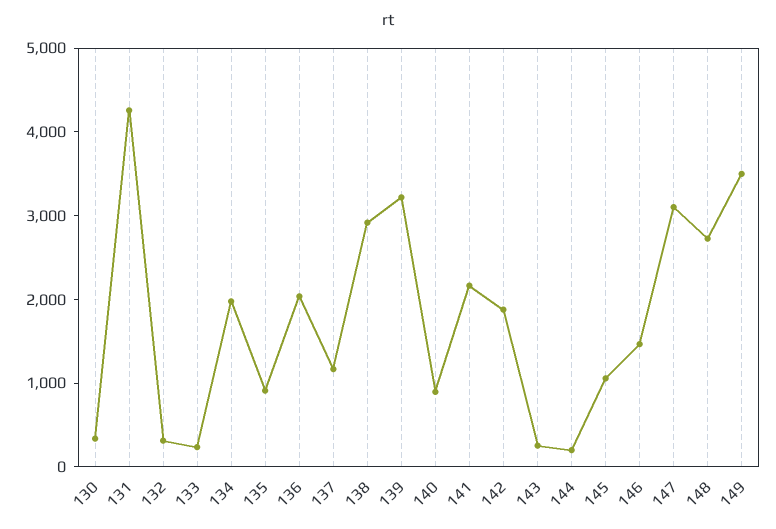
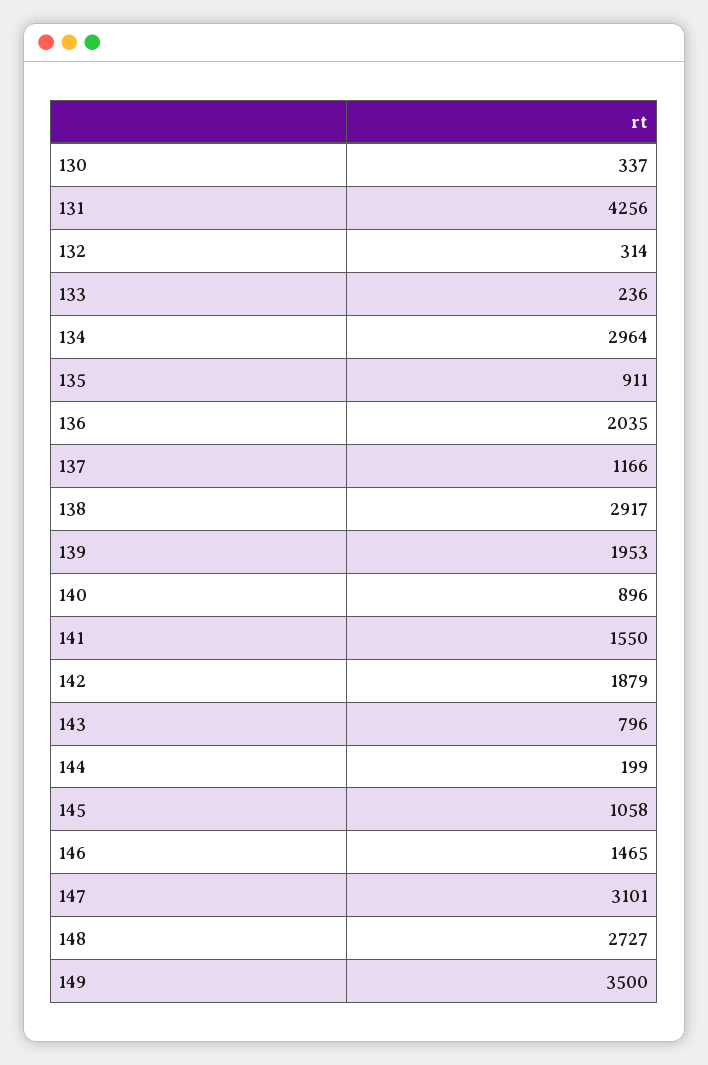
134: 2000 -> 2964
139: 3200 -> 1953
141: 2200 -> 1550
143: 200 -> 796

